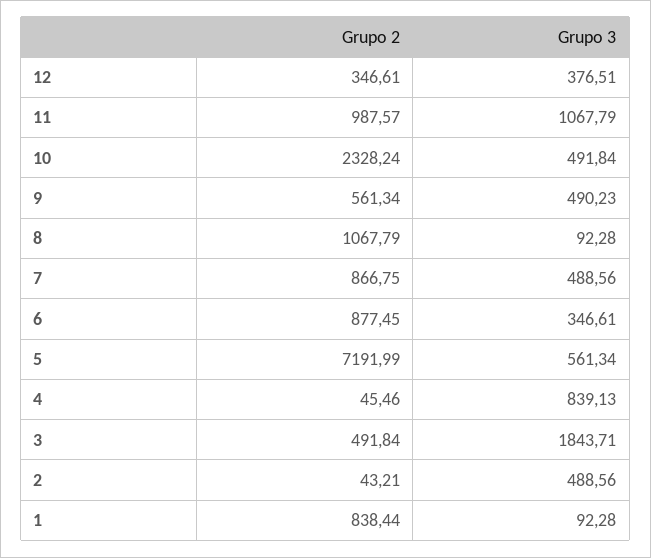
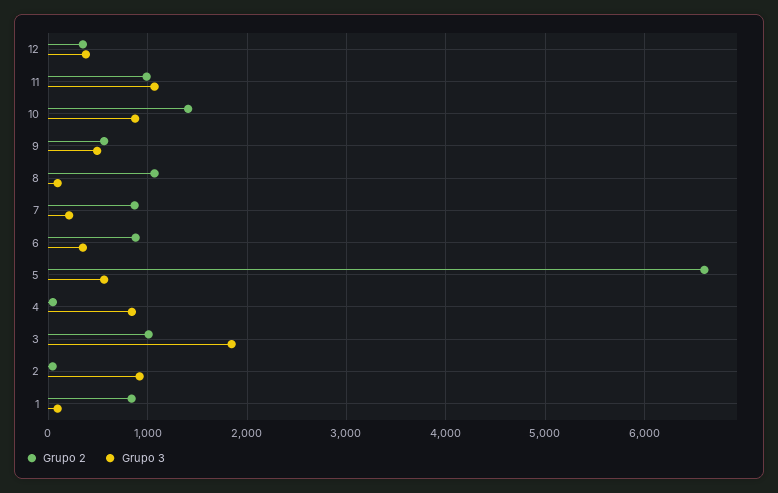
Grupo 2, 10: 2328.24 -> 1400
Grupo 3, 10: 491.84 -> 900
Grupo 3, 7: 488.56 -> 200
Grupo 2, 5: 7191.99 -> 6600
Grupo 2, 3: 491.84 -> 1000
Grupo 3, 2: 488.56 -> 900

